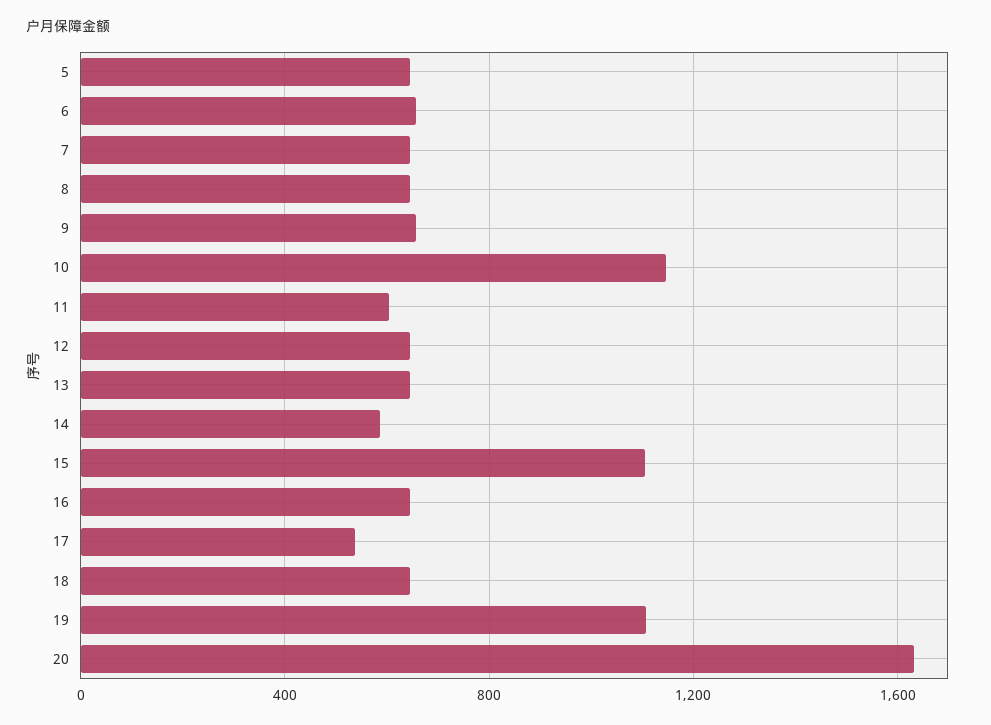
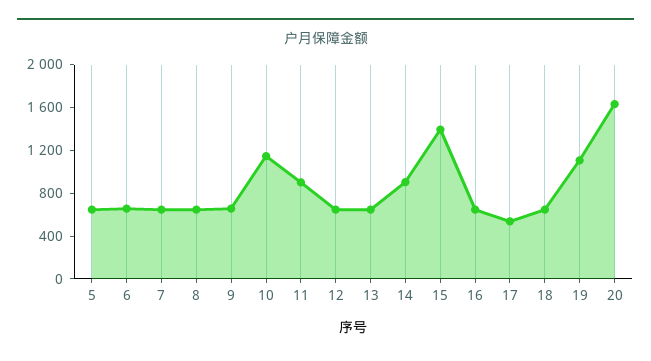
11: 600 -> 900
14: 600 -> 900
15: 1100 -> 1400

